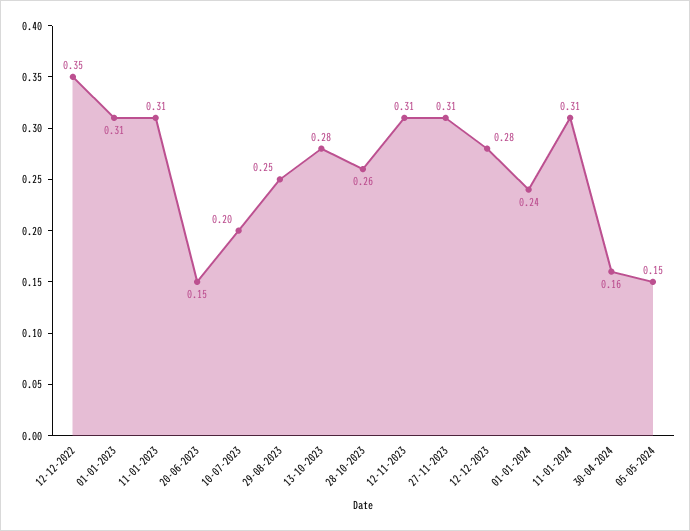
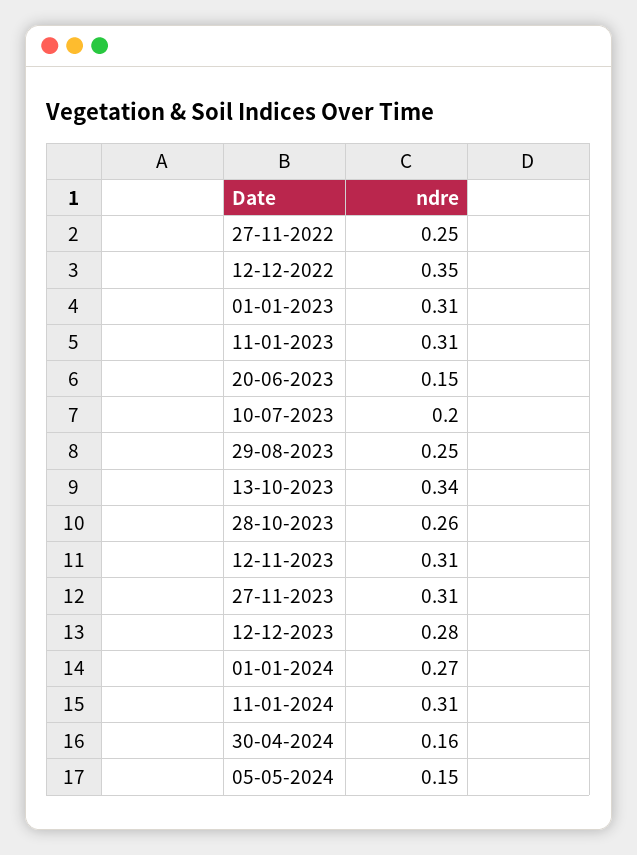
13-10-2023: 0.28 -> 0.34
01-01-2024: 0.24 -> 0.27
27-11-2022: none -> 0.25

